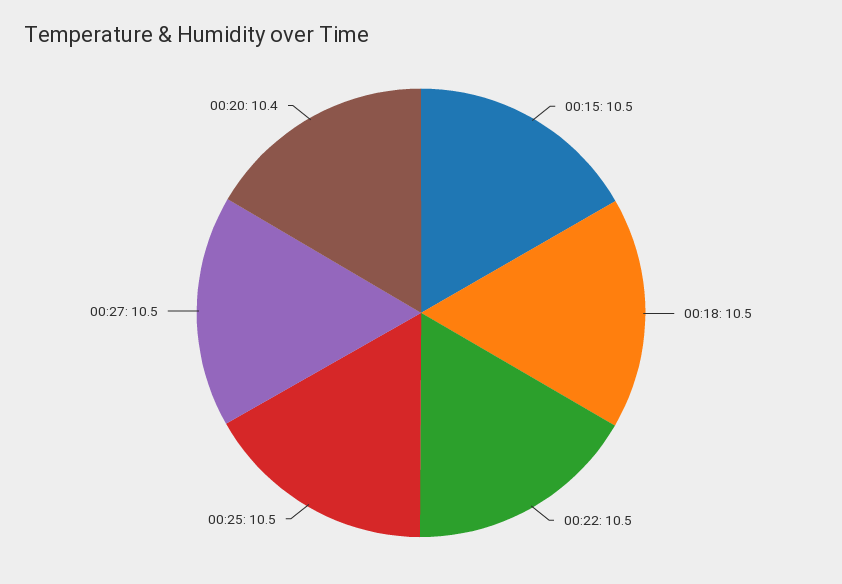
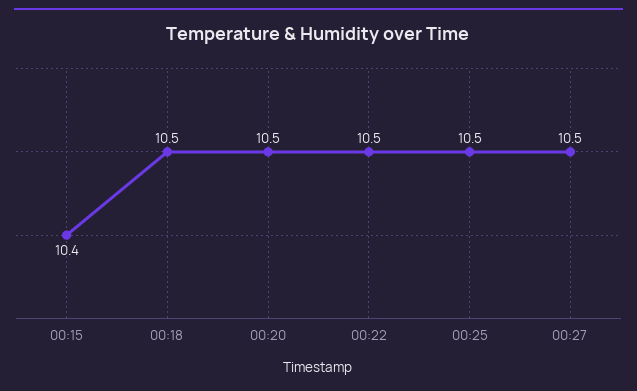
00:15: 10.5 -> 10.4
00:20: 10.4 -> 10.5

